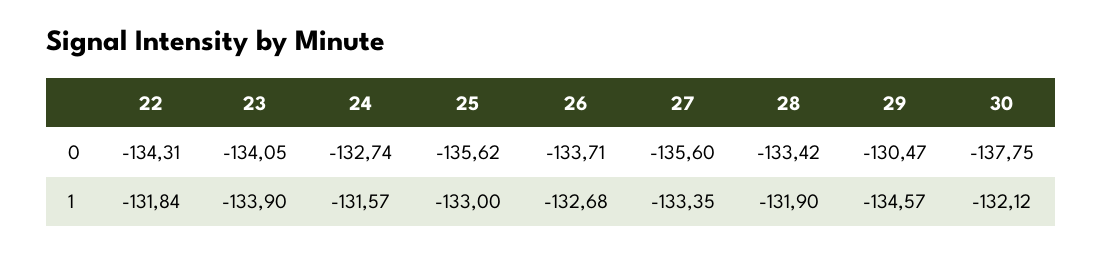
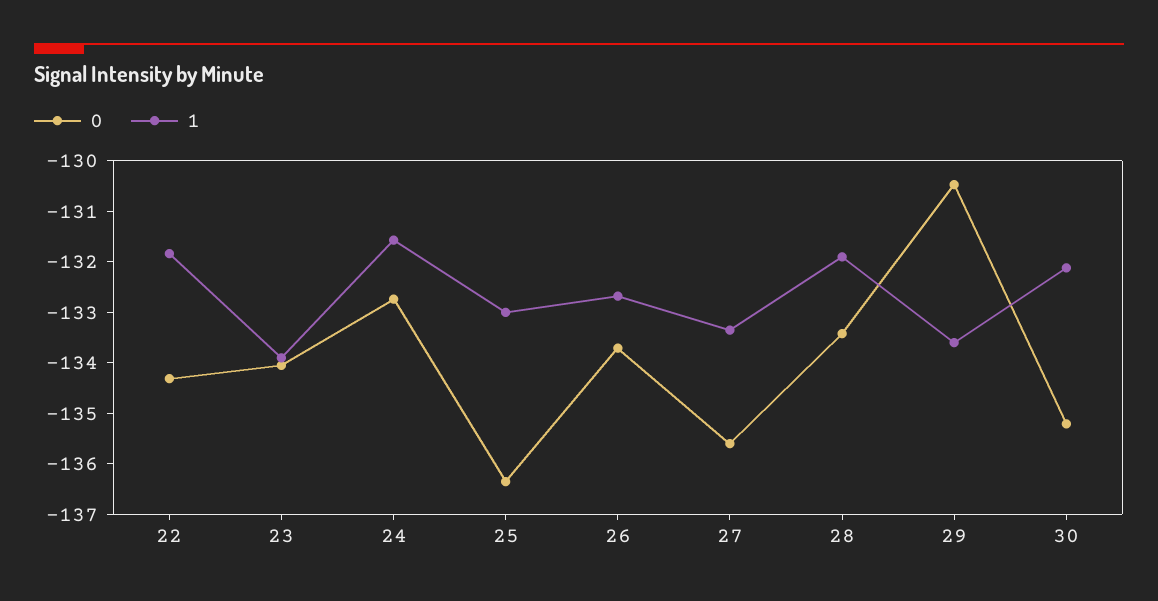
0, 25: -135.62 -> -136.4
0, 30: -137.75 -> -135.2
1, 29: -134.57 -> -133.6

